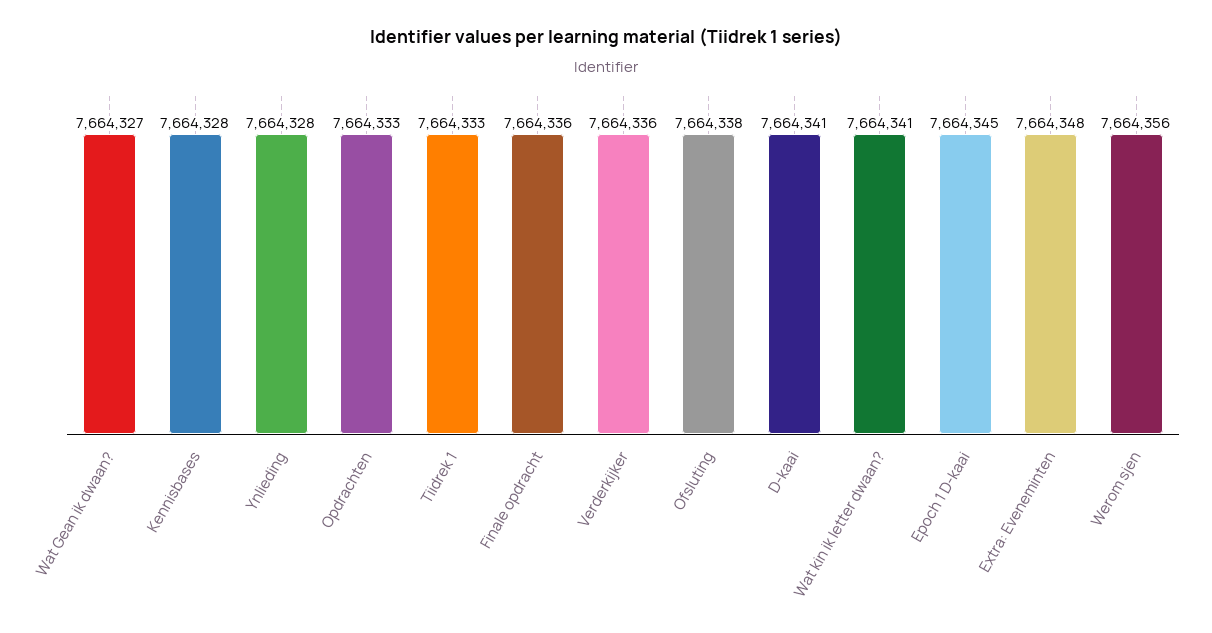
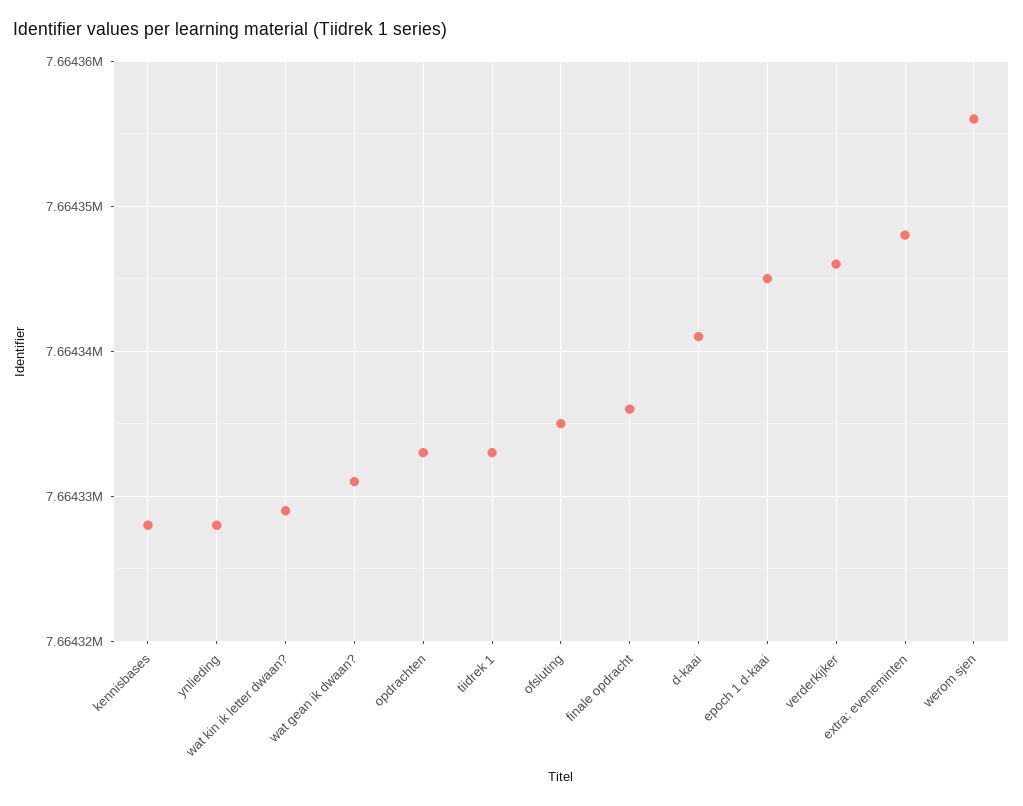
Wat Gean ik dwaan?: 7664327 -> 7664331
Verderkijker: 7664336 -> 7664346
Ofsluting: 7664338 -> 7664335
Wat kin ik letter dwaan?: 7664341 -> 7664329

